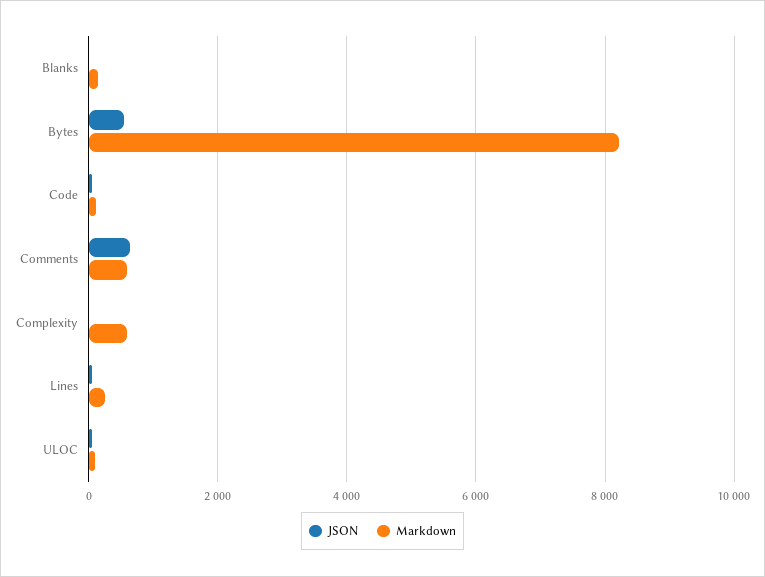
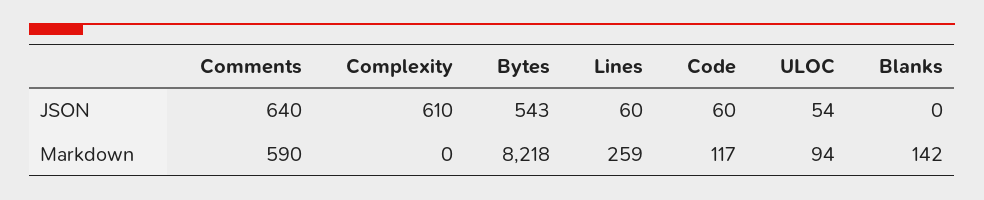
JSON, Complexity: 0 -> 610
Markdown, Complexity: 600 -> 0

